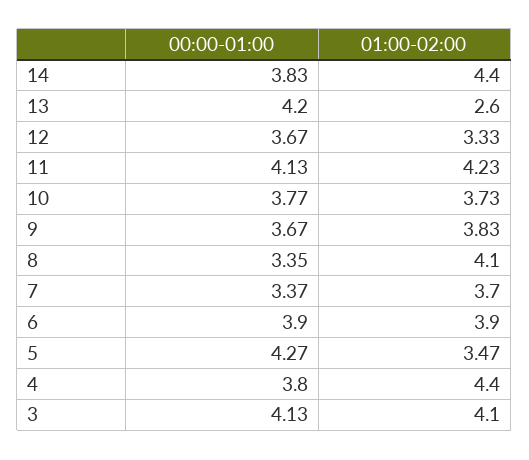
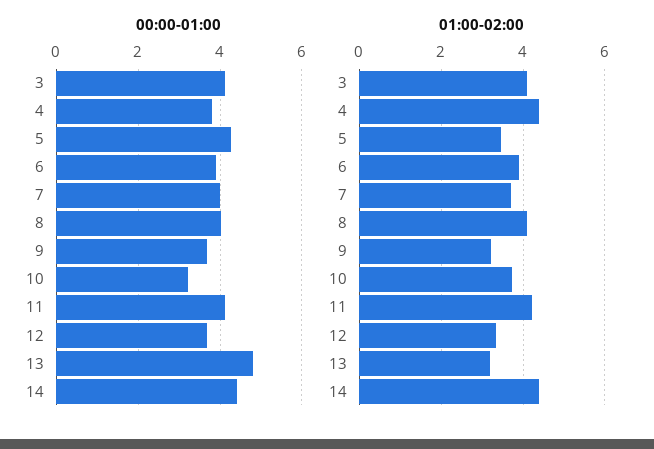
00:00-01:00, 14: 3.83 -> 4.4
00:00-01:00, 13: 4.2 -> 4.8
01:00-02:00, 13: 2.6 -> 3.2
00:00-01:00, 10: 3.77 -> 3.2
01:00-02:00, 9: 3.83 -> 3.2
00:00-01:00, 8: 3.35 -> 4
00:00-01:00, 7: 3.37 -> 4

